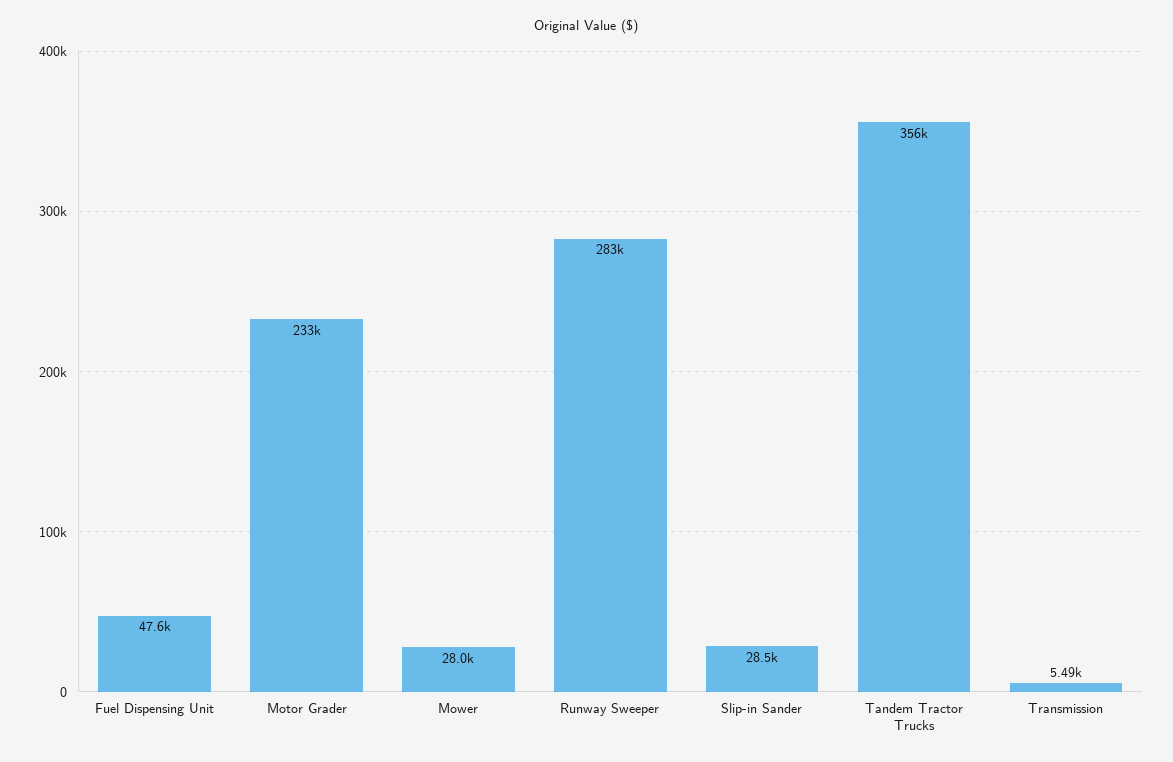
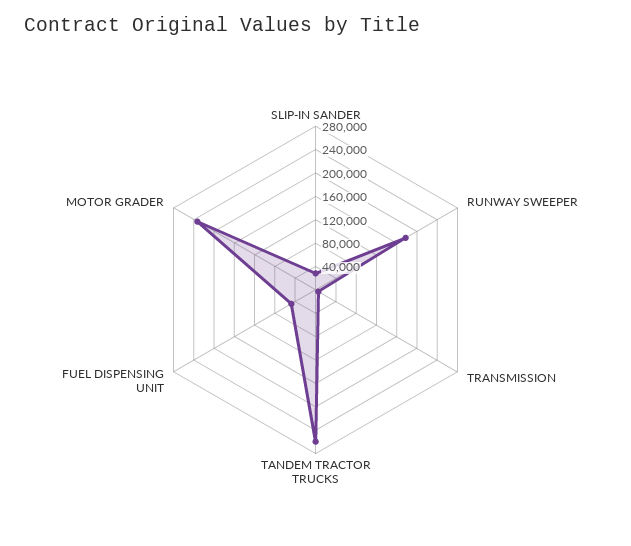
Mower: 28000 -> none
Runway Sweeper: 283000 -> 180000
Tandem Tractor Trucks: 356000 -> 260000

